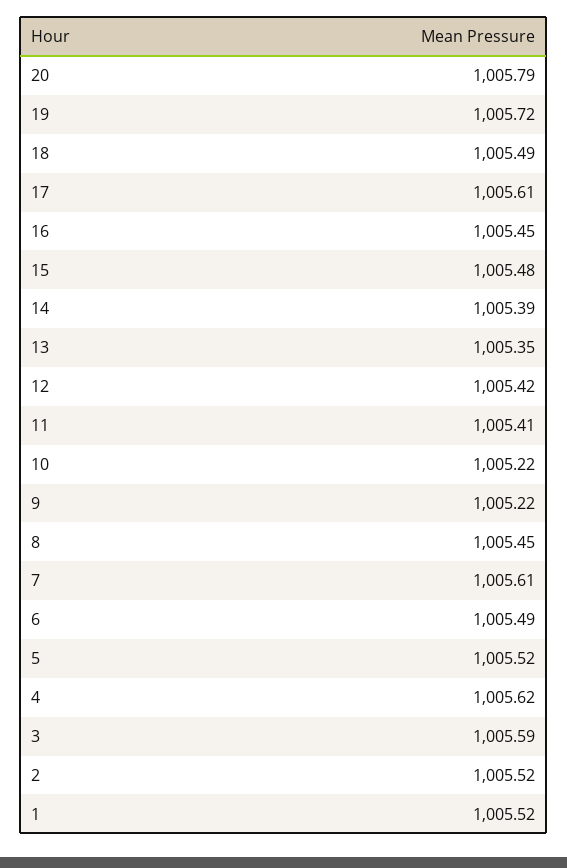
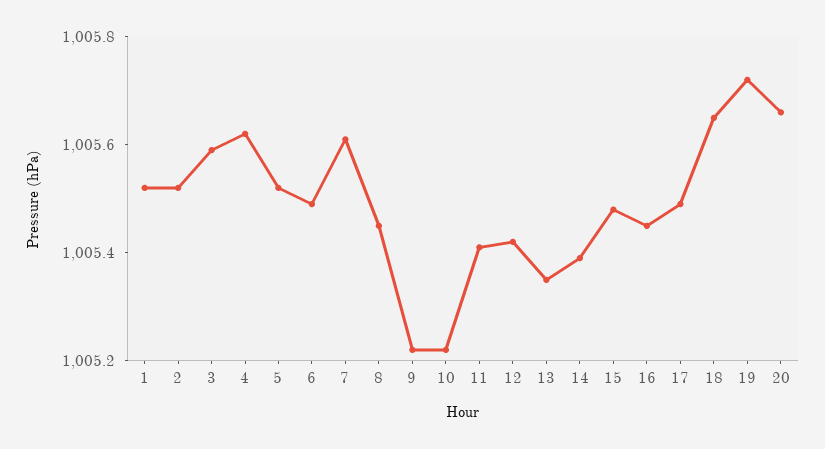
20: 1005.79 -> 1005.65
18: 1005.49 -> 1005.65
17: 1005.61 -> 1005.5

